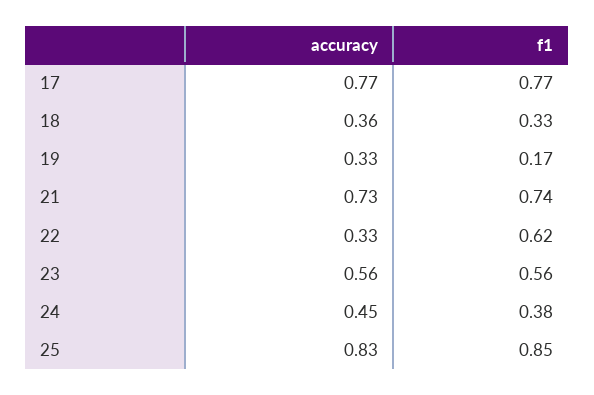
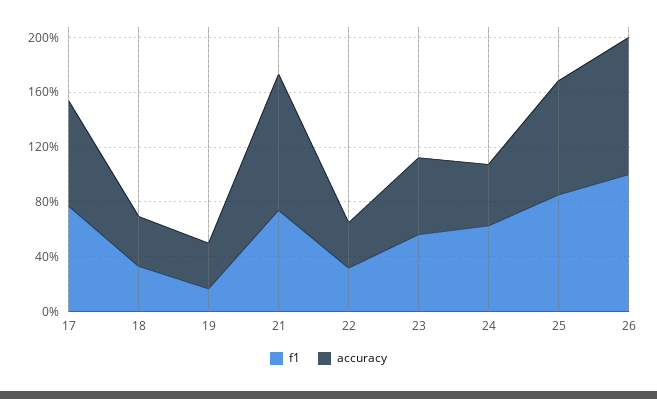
accuracy, 21: 0.73 -> 1
f1, 22: 0.62 -> 0.3
f1, 24: 0.38 -> 0.6
f1, 26: none -> 1
accuracy, 26: none -> 1

